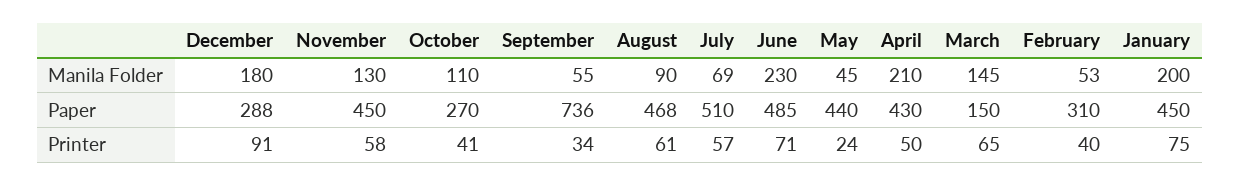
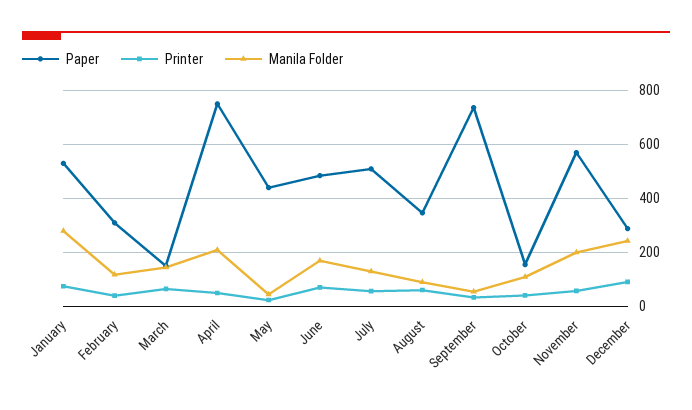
Manila Folder, December: 180 -> 250
Manila Folder, November: 130 -> 200
Manila Folder, July: 69 -> 125
Manila Folder, June: 230 -> 175
Manila Folder, February: 53 -> 125
Manila Folder, January: 200 -> 275
Paper, November: 450 -> 575
Paper, October: 270 -> 150
Paper, August: 468 -> 350
Paper, April: 430 -> 750
Paper, January: 450 -> 525

